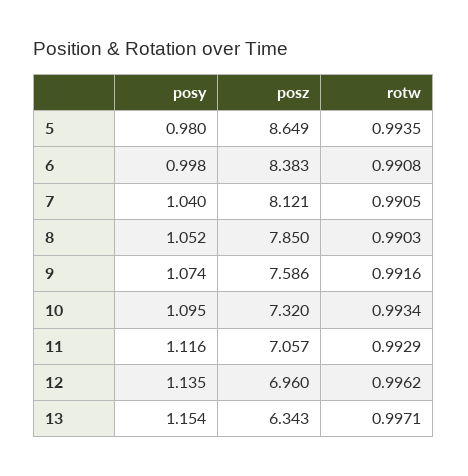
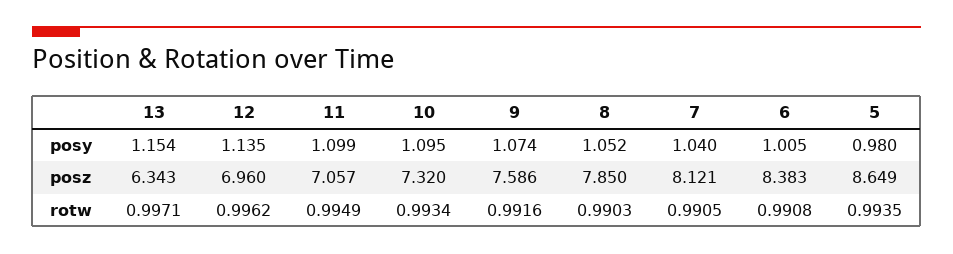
posy, 6: 0.998 -> 1.005
posy, 11: 1.116 -> 1.099
rotw, 11: 0.9929 -> 0.9949

